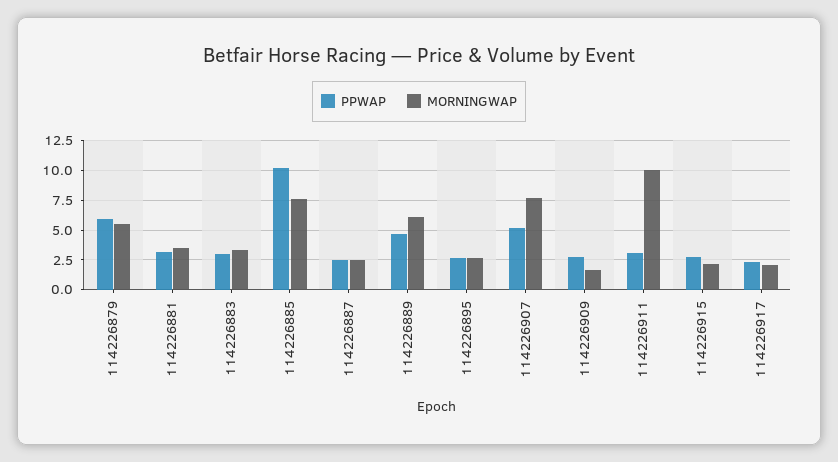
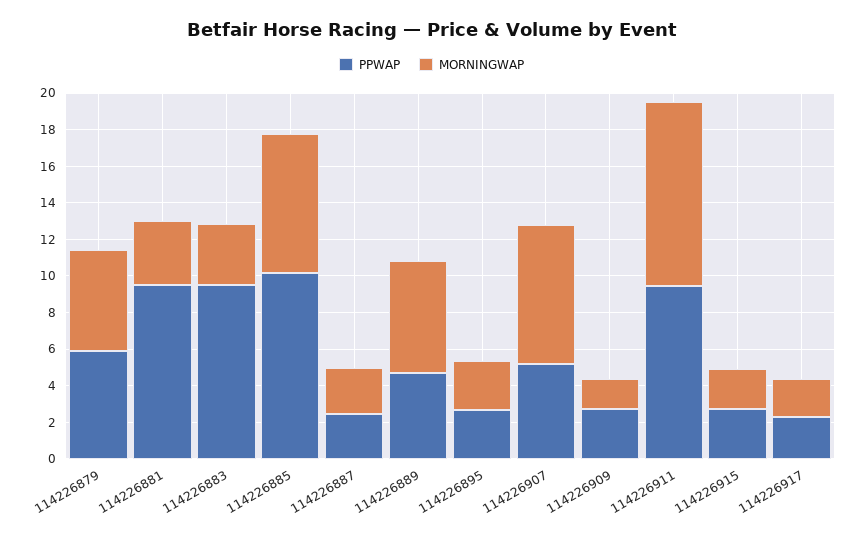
PPWAP, 114226881: 2.5 -> 9.5
PPWAP, 114226883: 2.5 -> 9.5
PPWAP, 114226911: 2.5 -> 9.5

